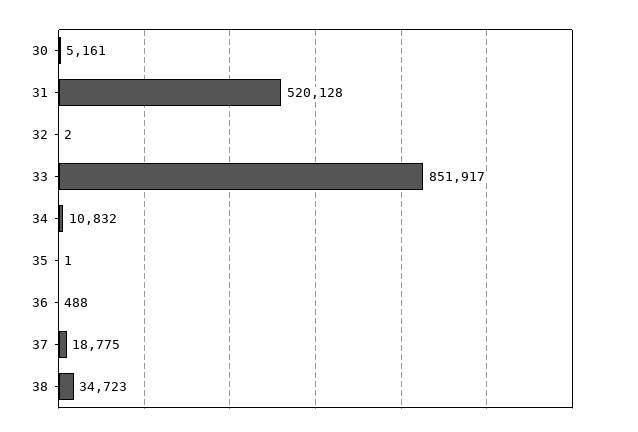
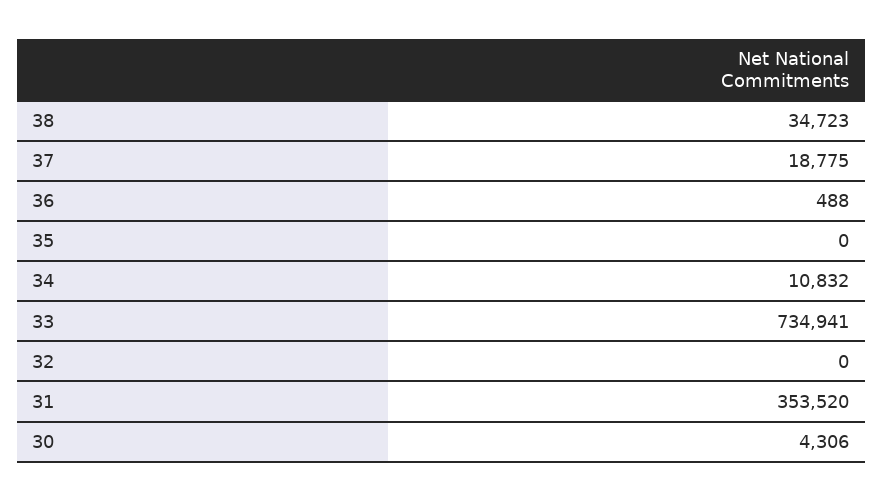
30: 5161 -> 4306
31: 520128 -> 353520
32: 2 -> 0
33: 851917 -> 734941
35: 1 -> 0

